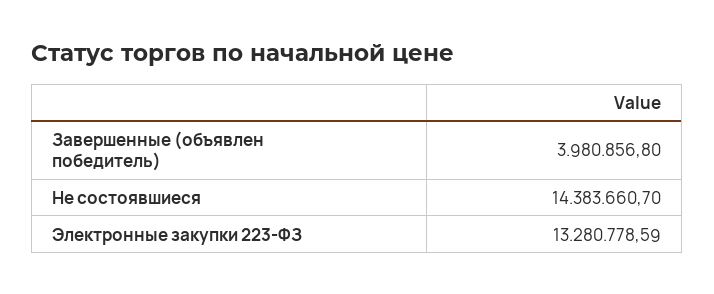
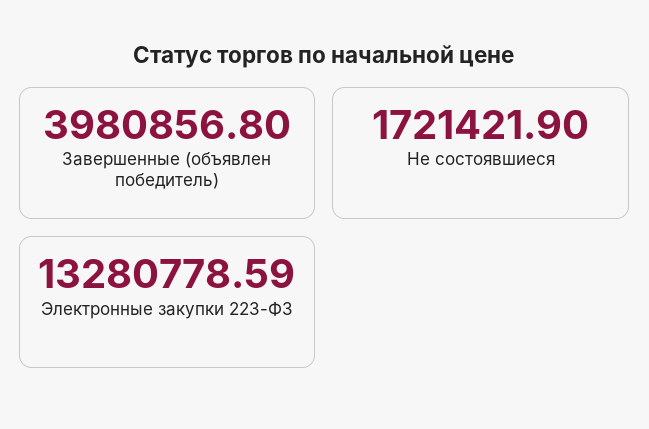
Не состоявшиеся: 14383660.7 -> 1721421.9

